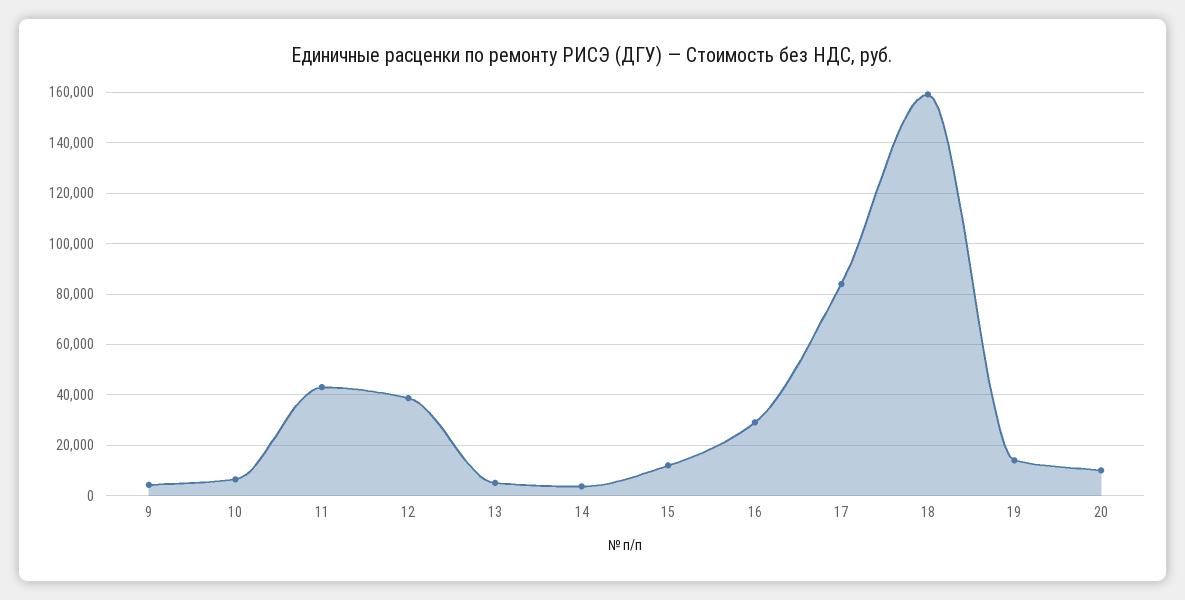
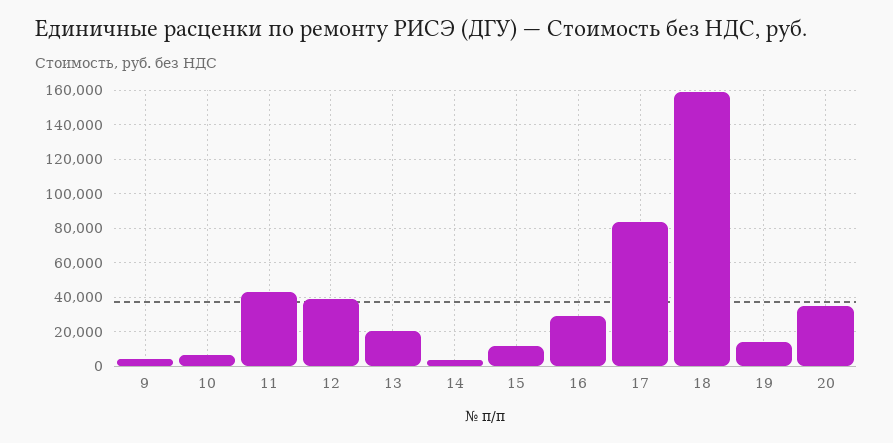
13: 5000 -> 20000
20: 10000 -> 35000

